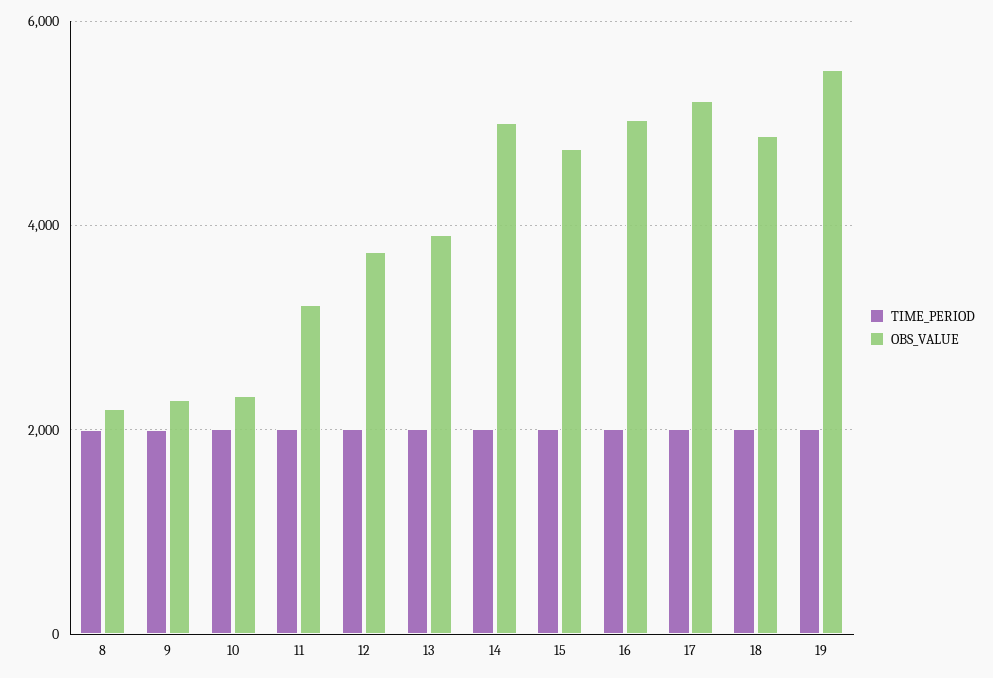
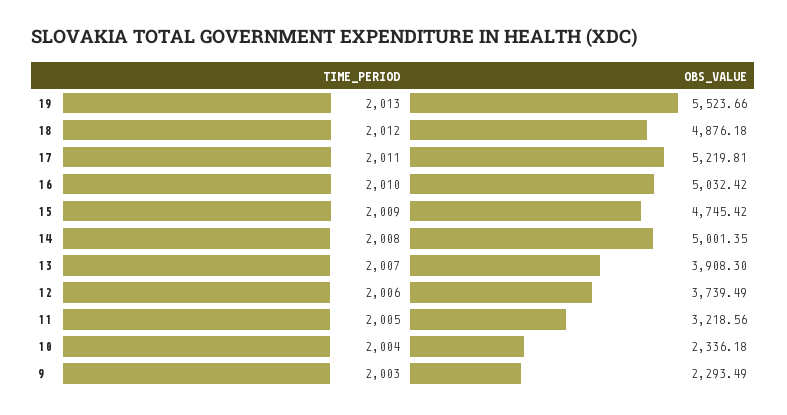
TIME_PERIOD, 8: 2000 -> none
OBS_VALUE, 8: 2200 -> none

